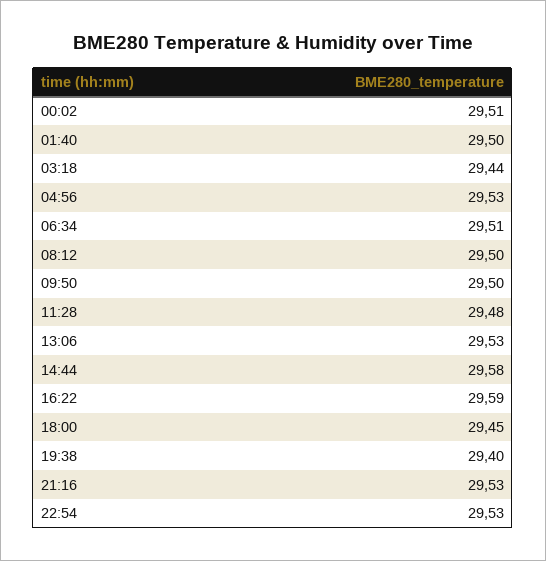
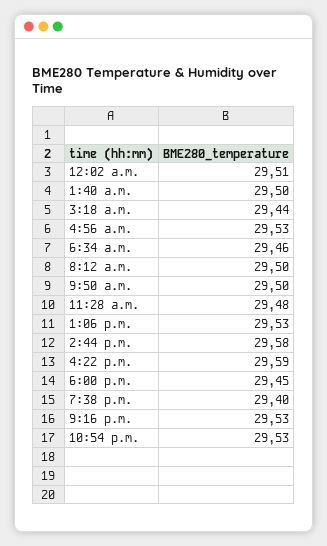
06:34: 29.51 -> 29.46

